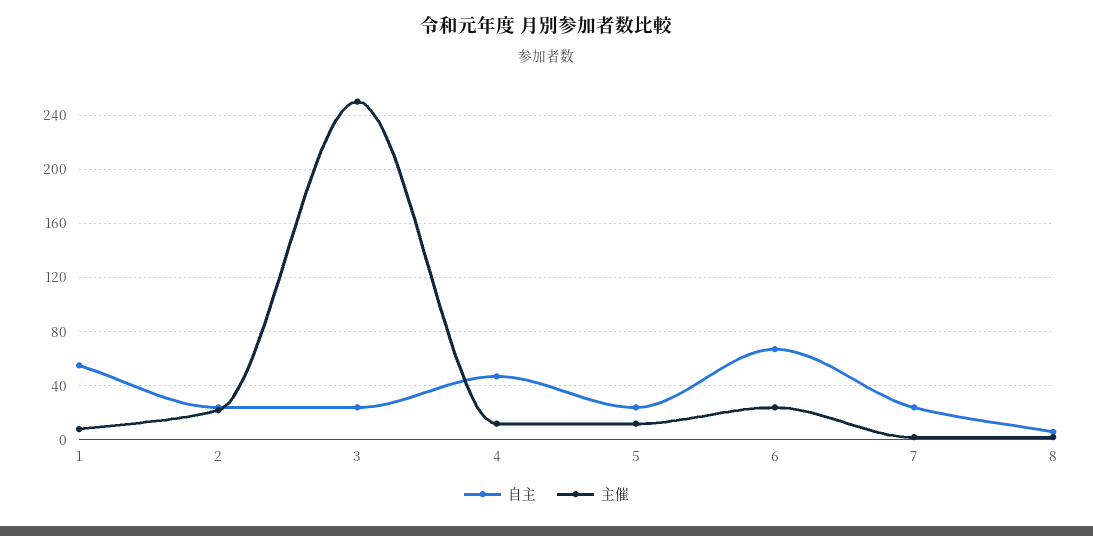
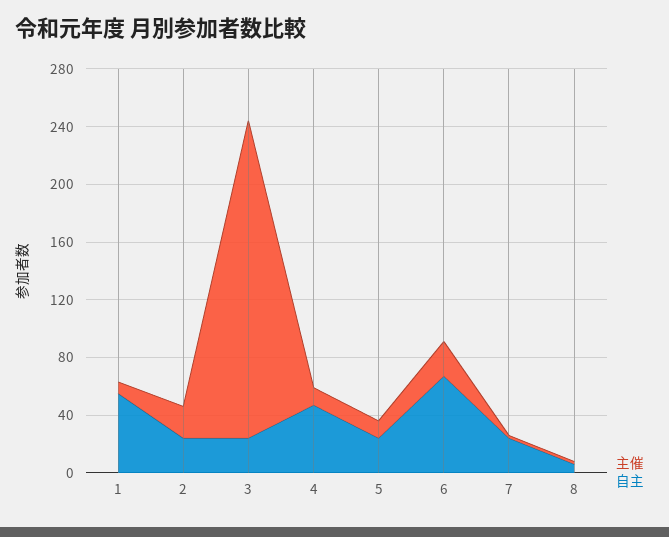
主催, 3: 250 -> 220

